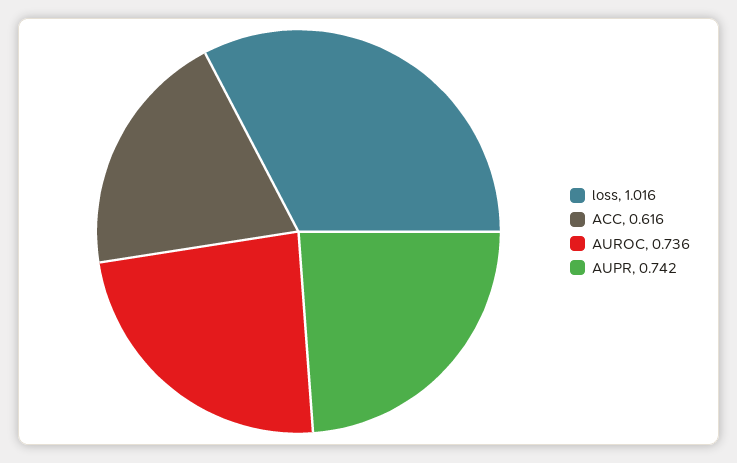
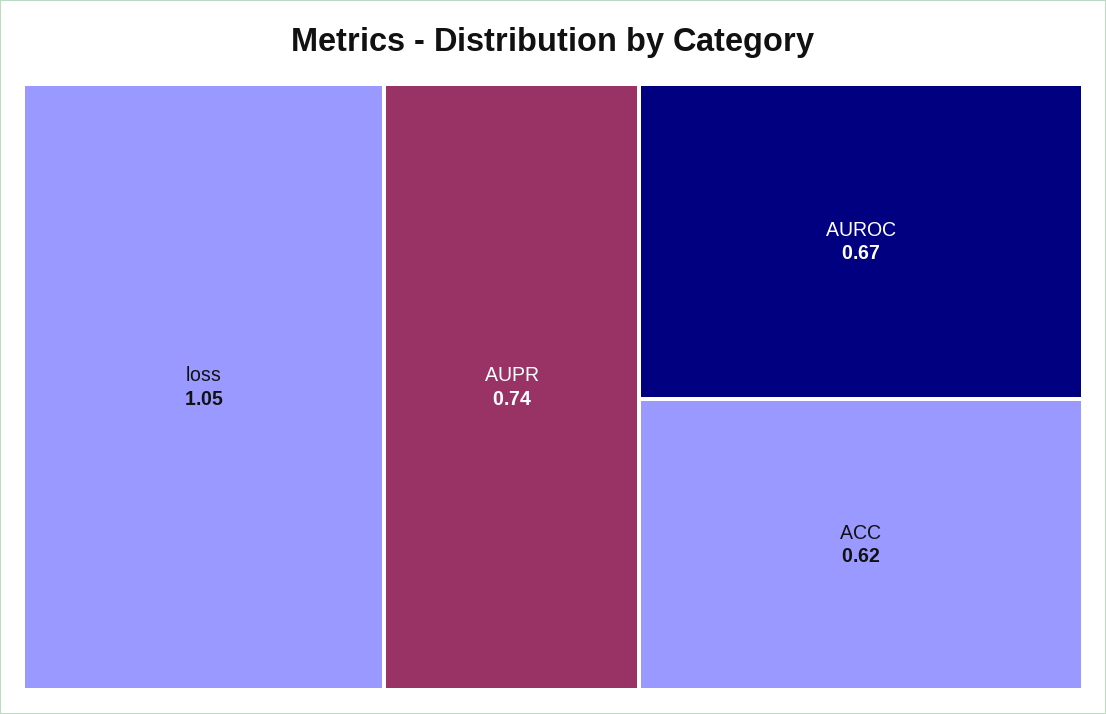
loss: 1.016 -> 1.05
AUROC: 0.736 -> 0.67

